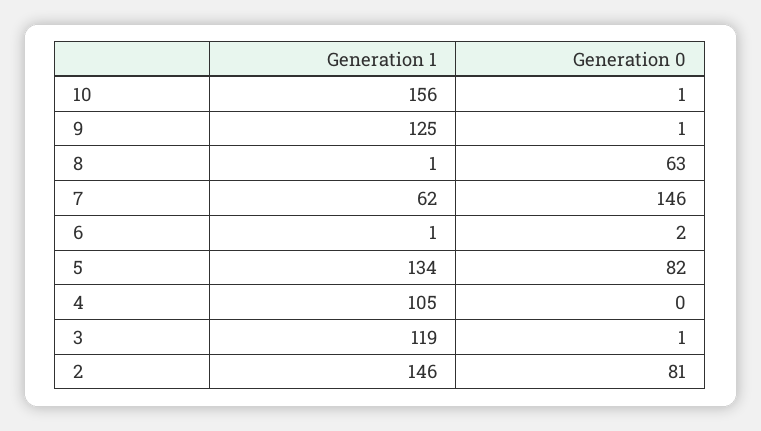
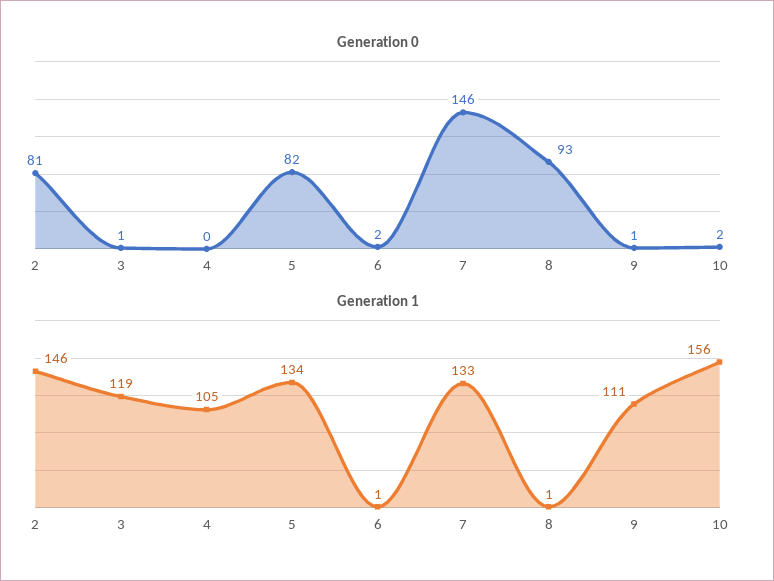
Generation 0, 10: 1 -> 2
Generation 1, 9: 125 -> 111
Generation 0, 8: 63 -> 93
Generation 1, 7: 62 -> 133

